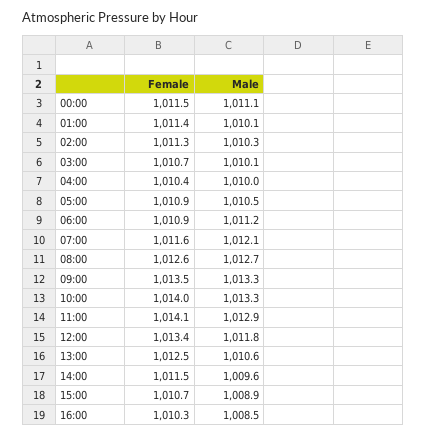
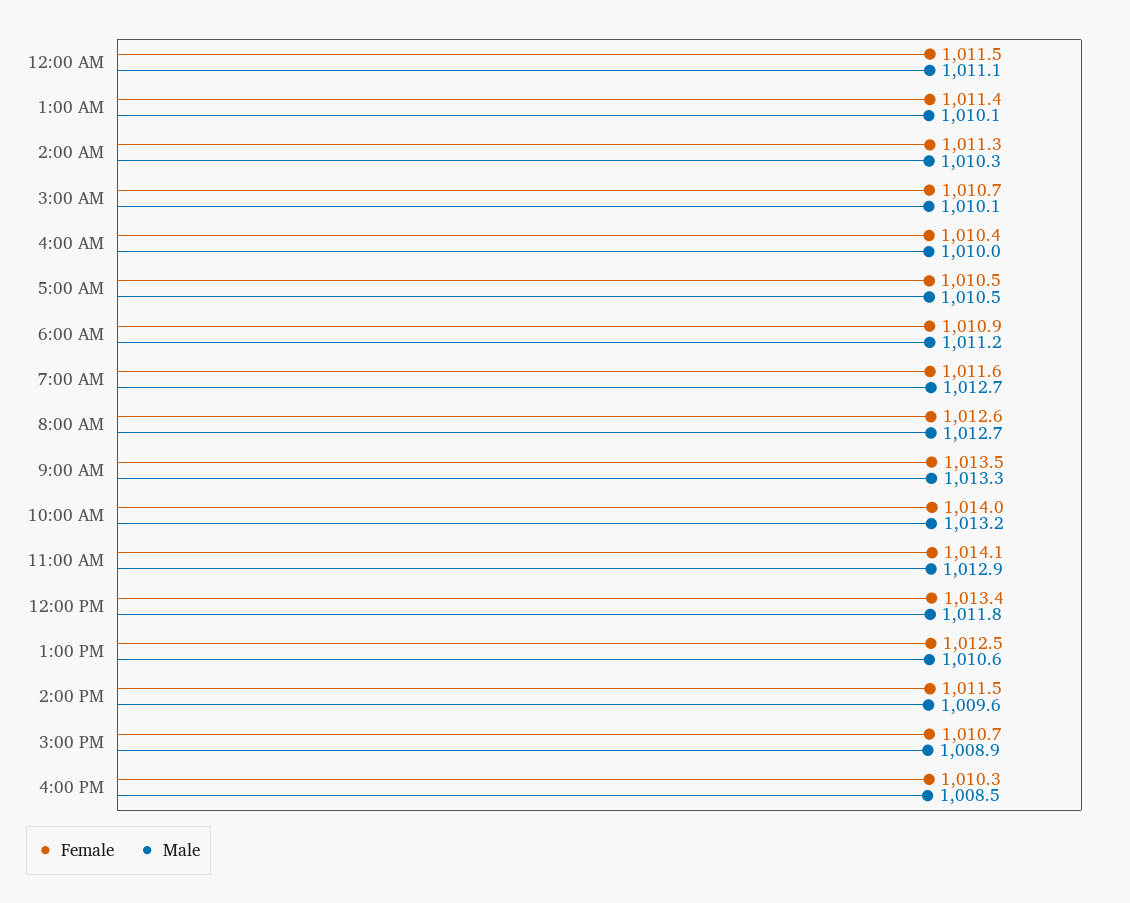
Female, 05:00: 1010.9 -> 1010.5
Male, 07:00: 1012.1 -> 1012.7
Male, 10:00: 1013.3 -> 1013.2

